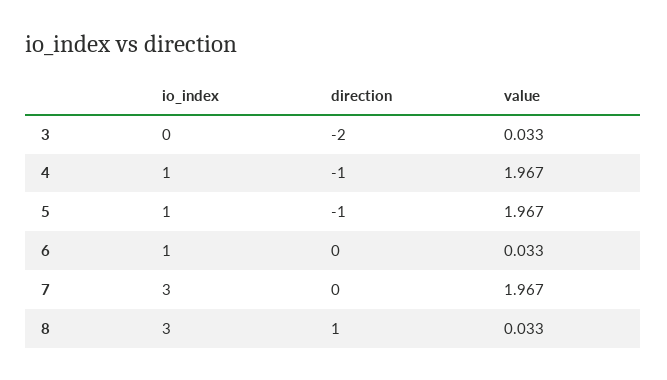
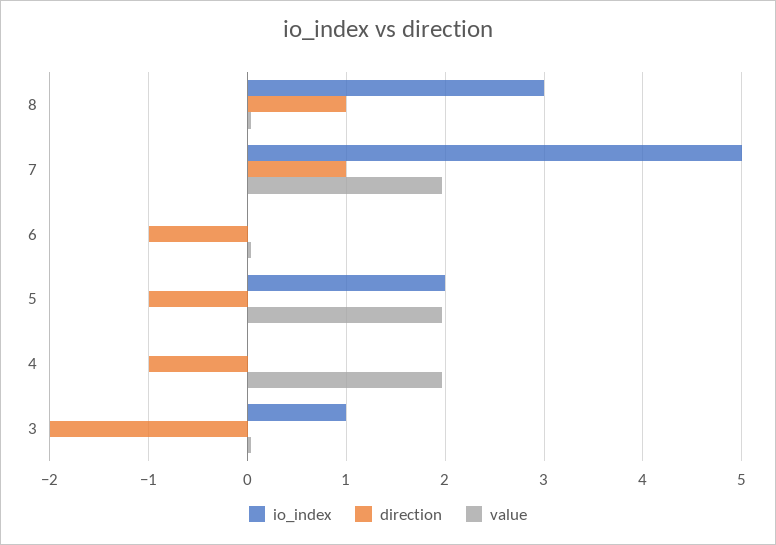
io_index, 3: 0 -> 1
io_index, 4: 1 -> 0
io_index, 5: 1 -> 2
io_index, 6: 1 -> 0
direction, 6: 0 -> -1
io_index, 7: 3 -> 5
direction, 7: 0 -> 1

